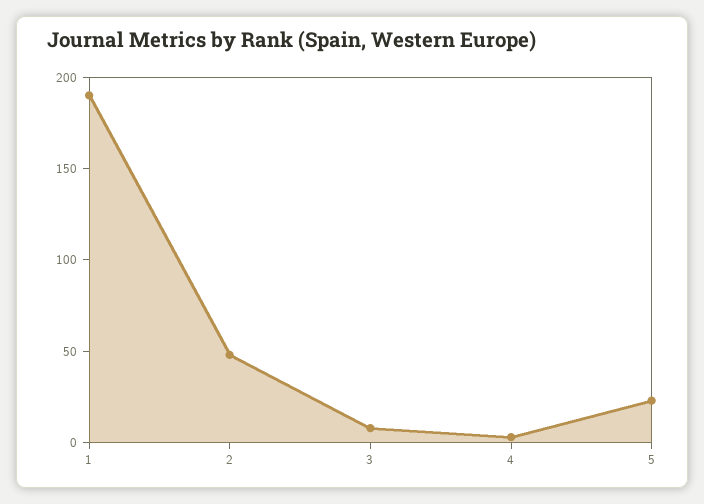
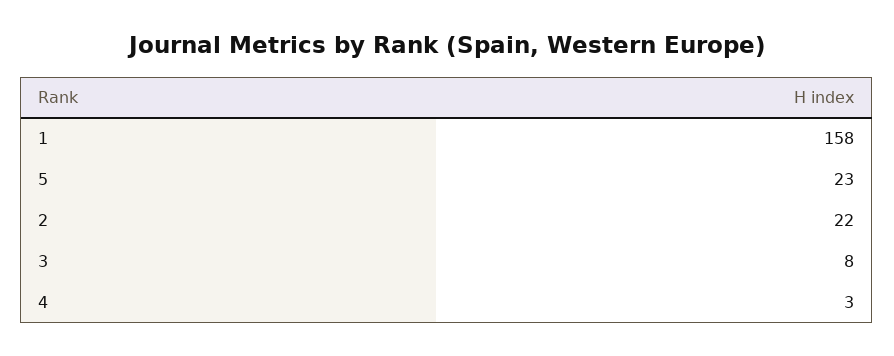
1: 190 -> 158
2: 50 -> 22

